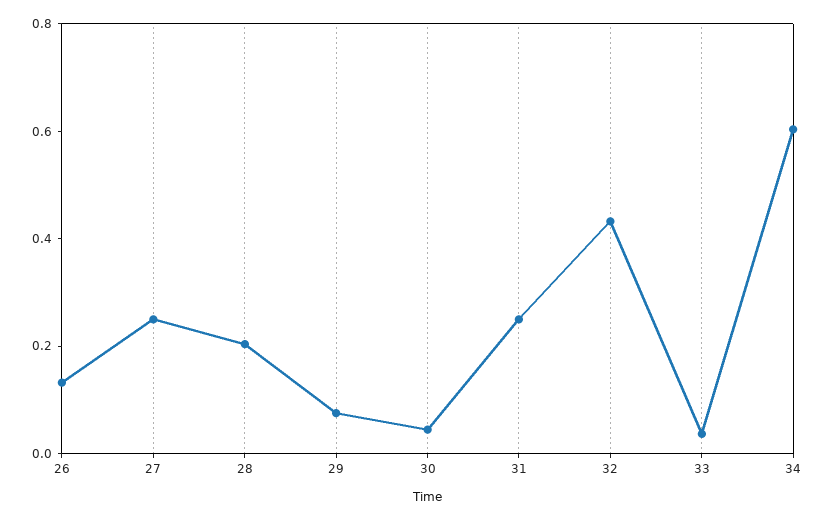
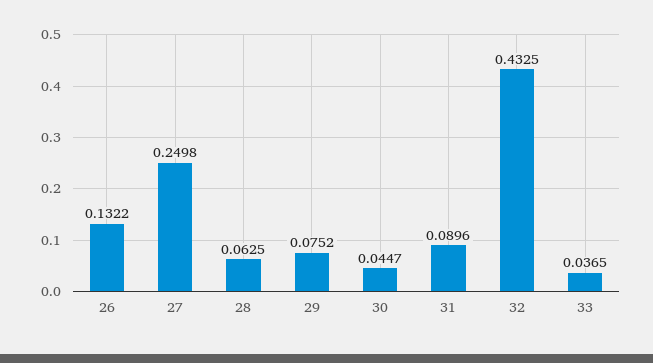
28: 0.2 -> 0.0625
31: 0.25 -> 0.0896
34: 0.6 -> none

